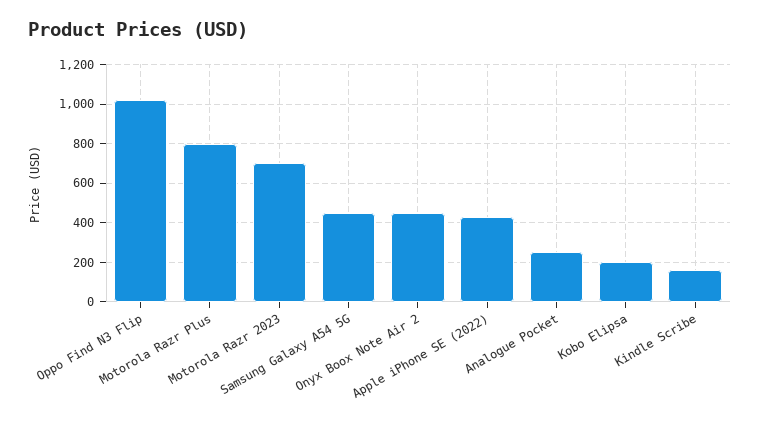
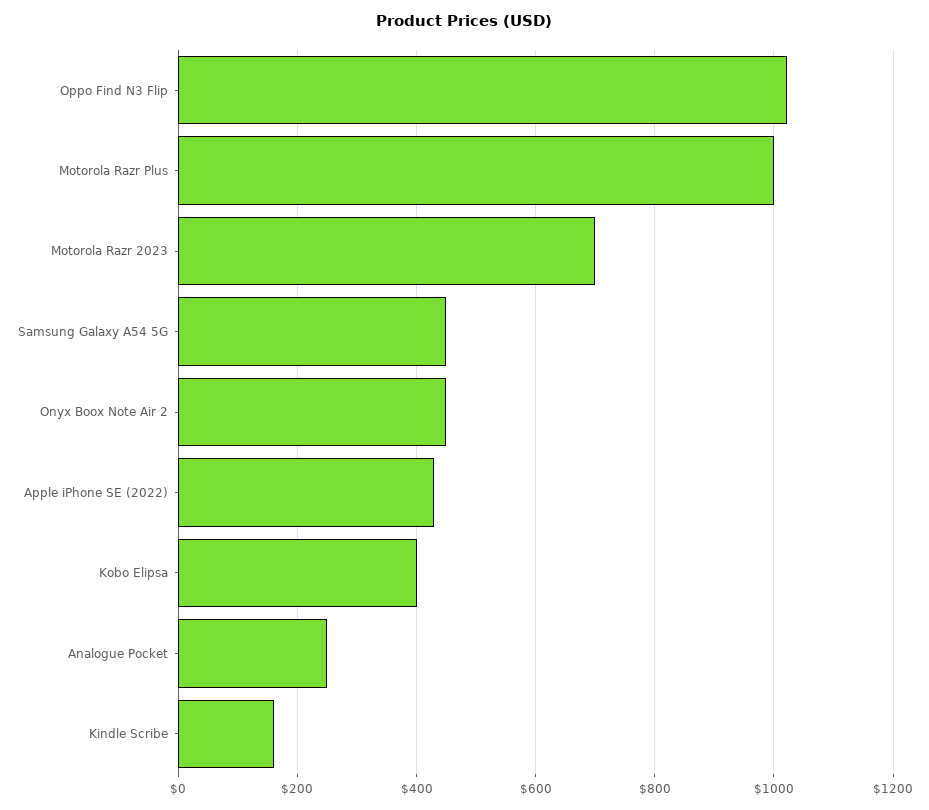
Motorola Razr Plus: 800 -> 1000
Kobo Elipsa: 200 -> 400

